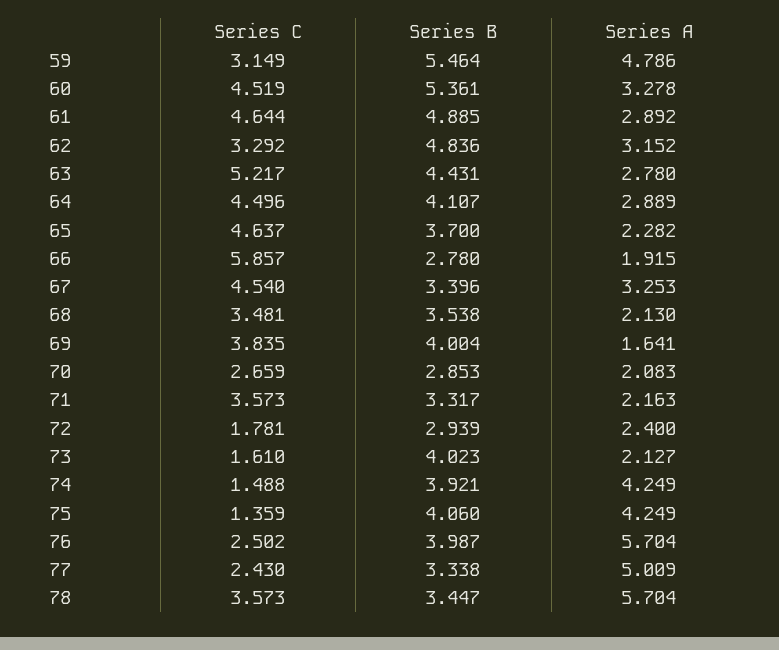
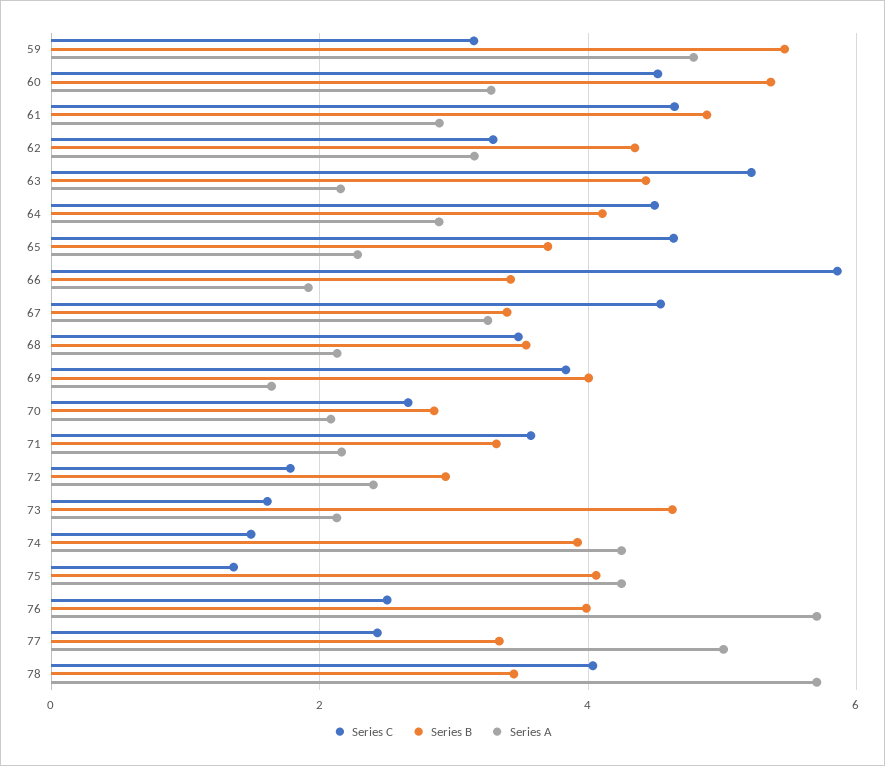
Series B, 62: 4.836 -> 4.4
Series A, 63: 2.78 -> 2.2
Series B, 66: 2.78 -> 3.4
Series B, 73: 4.023 -> 4.6
Series C, 78: 3.573 -> 4

